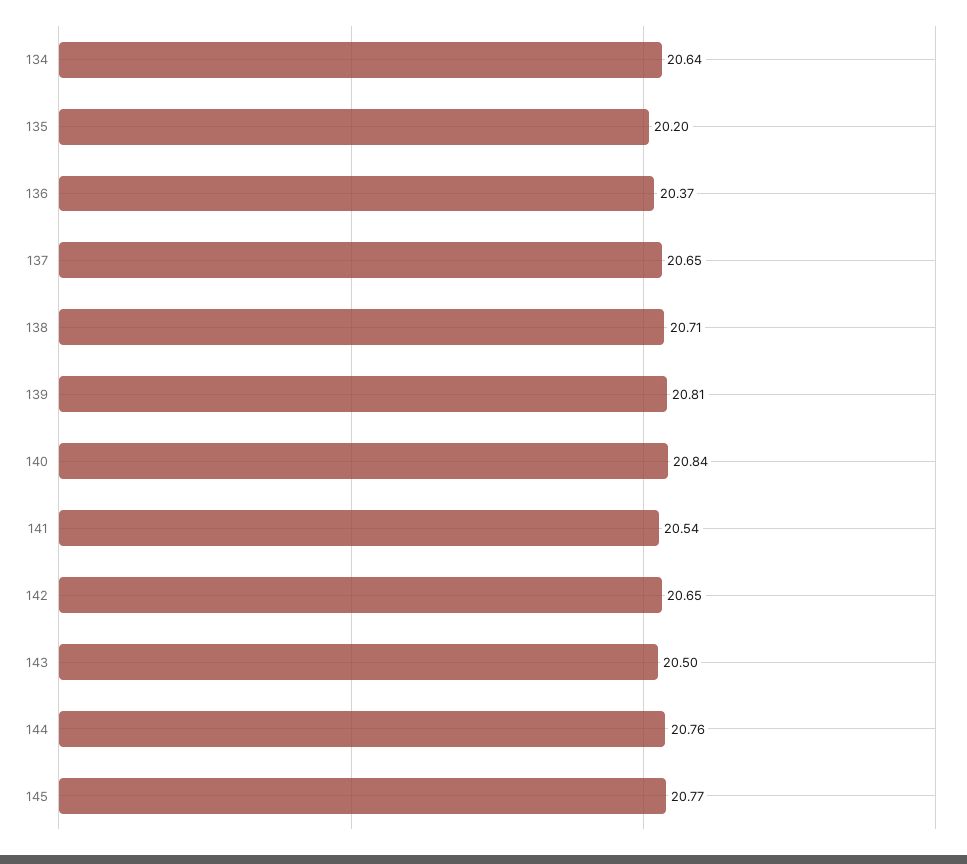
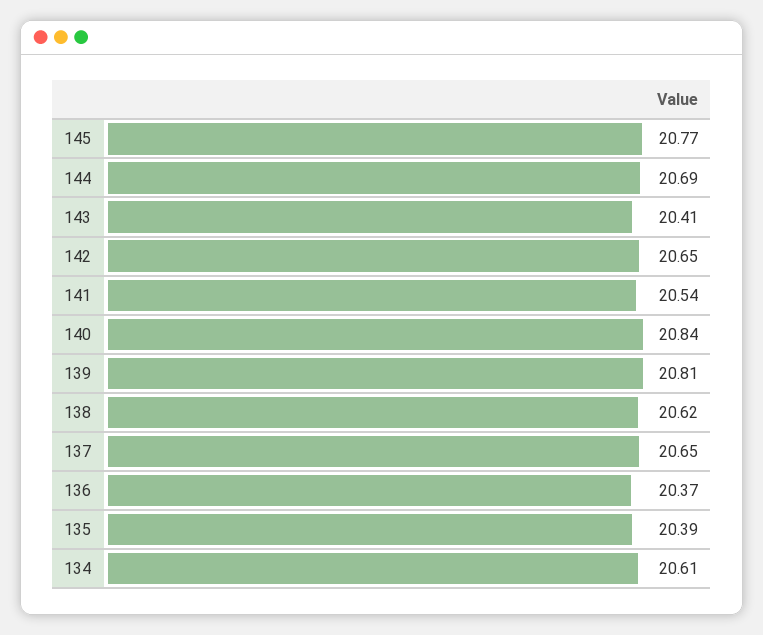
134: 20.64 -> 20.61
135: 20.2 -> 20.39
138: 20.71 -> 20.62
143: 20.5 -> 20.41
144: 20.76 -> 20.69

